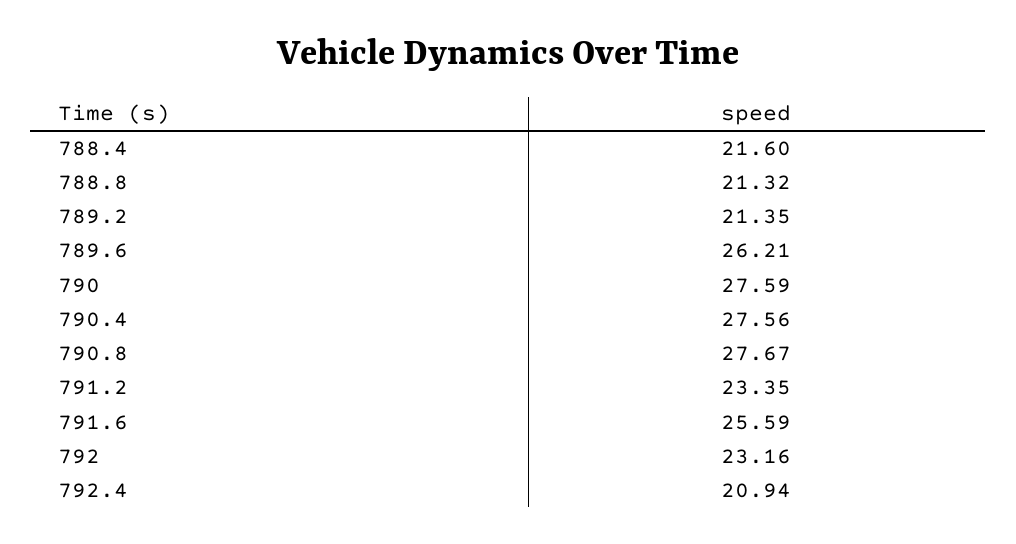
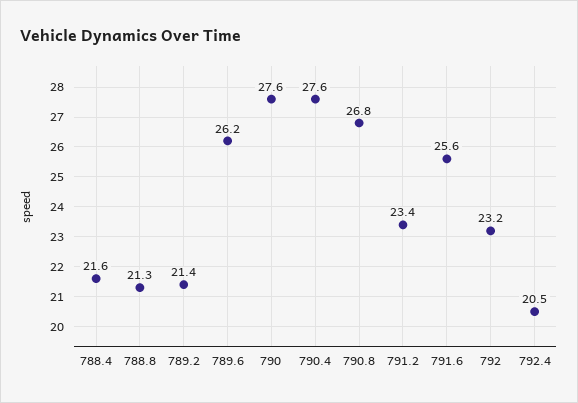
790.8: 27.67 -> 26.8
792.4: 20.94 -> 20.5

